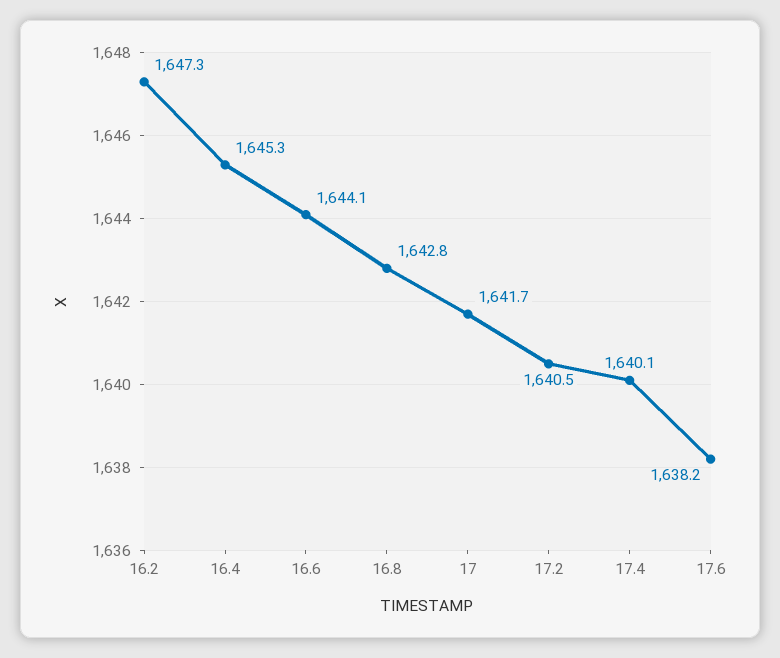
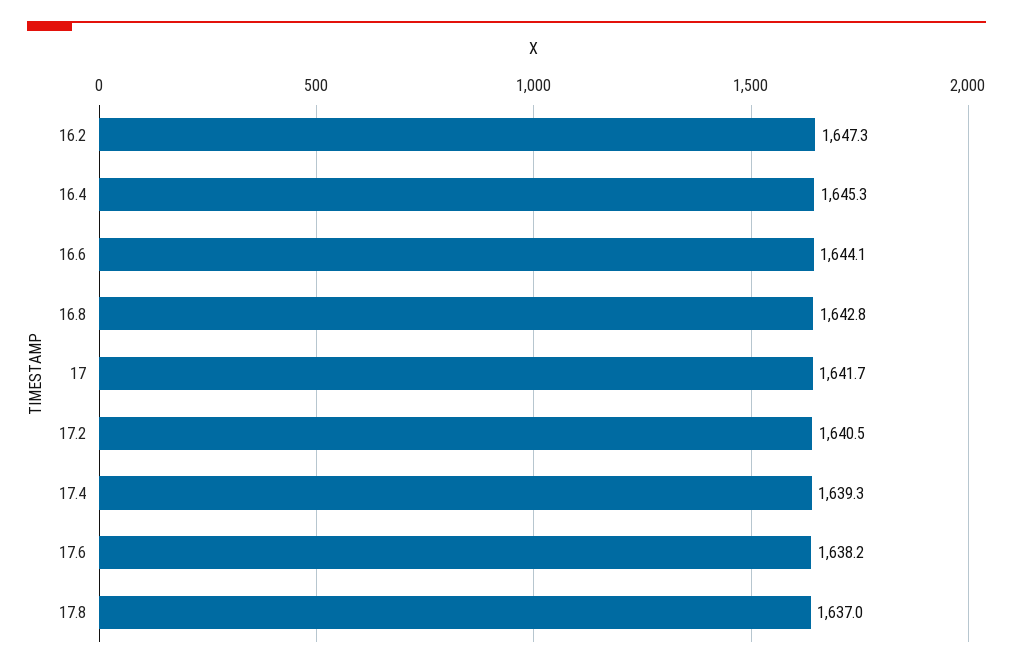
17.4: 1640.1 -> 1639.3
17.8: none -> 1637

